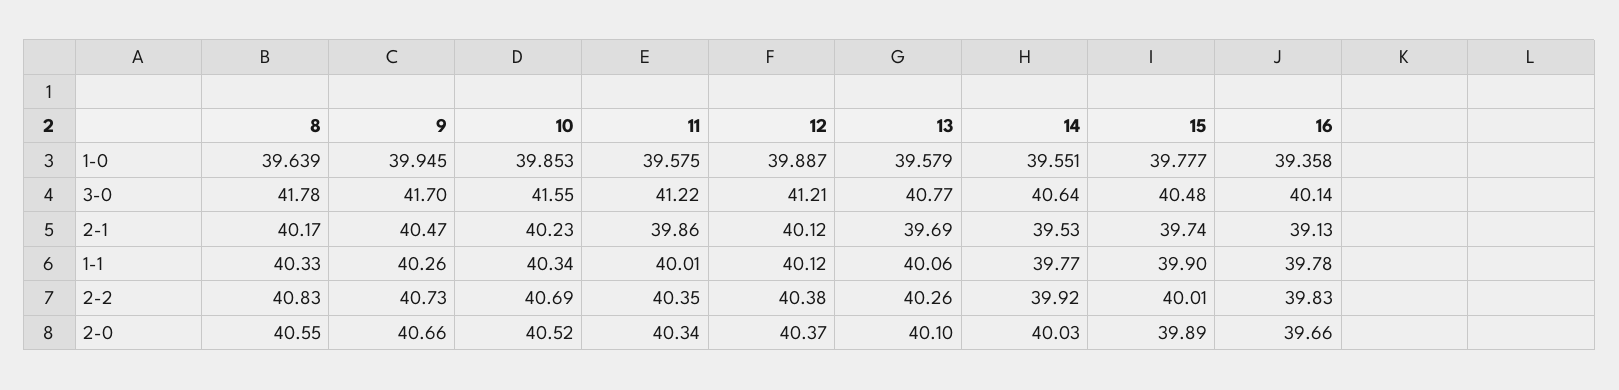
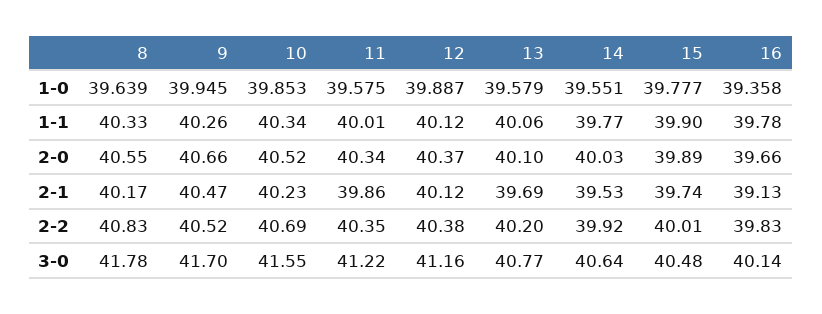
12, 3-0: 41.21 -> 41.16
9, 2-2: 40.73 -> 40.52
13, 2-2: 40.26 -> 40.2

